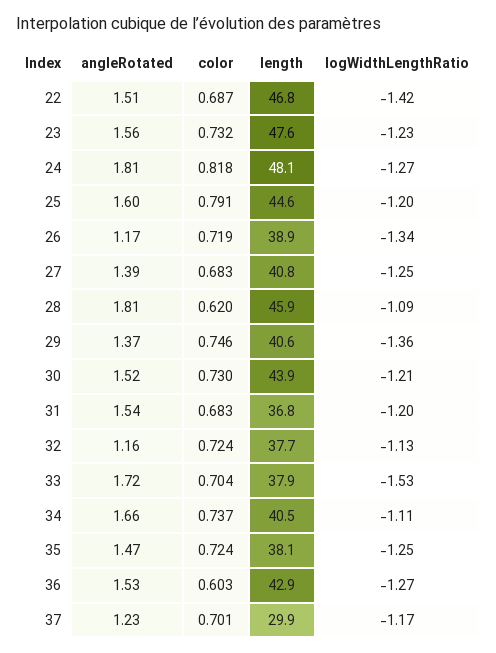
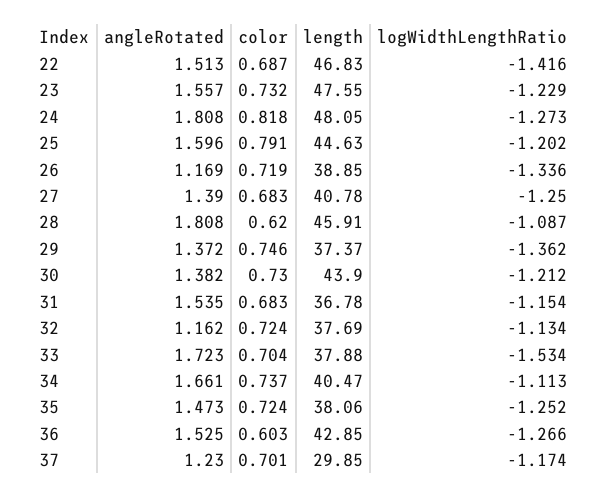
length, 29: 40.6 -> 37.37
angleRotated, 30: 1.52 -> 1.382
logWidthLengthRatio, 31: -1.2 -> -1.154

